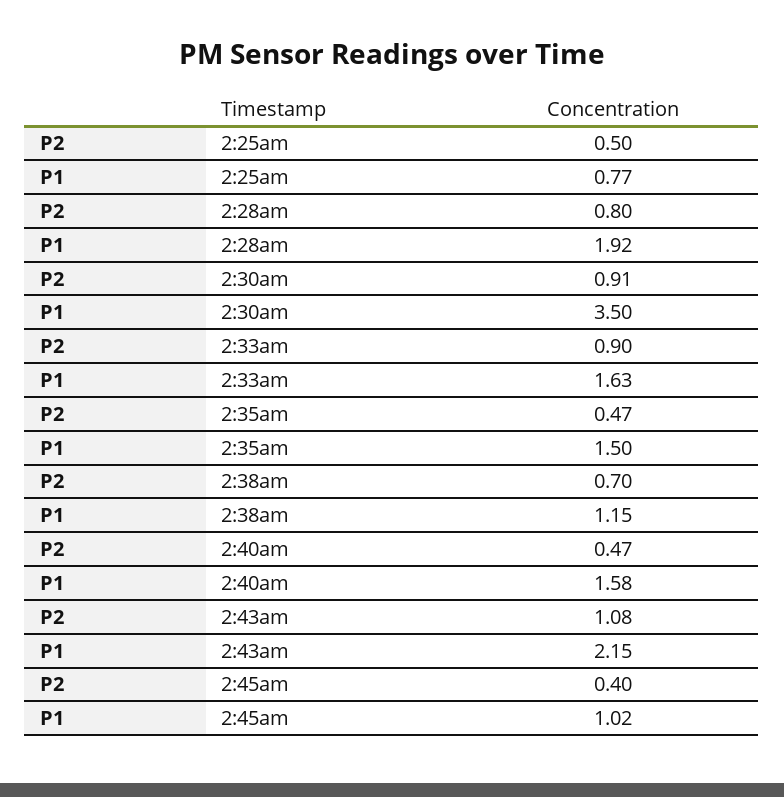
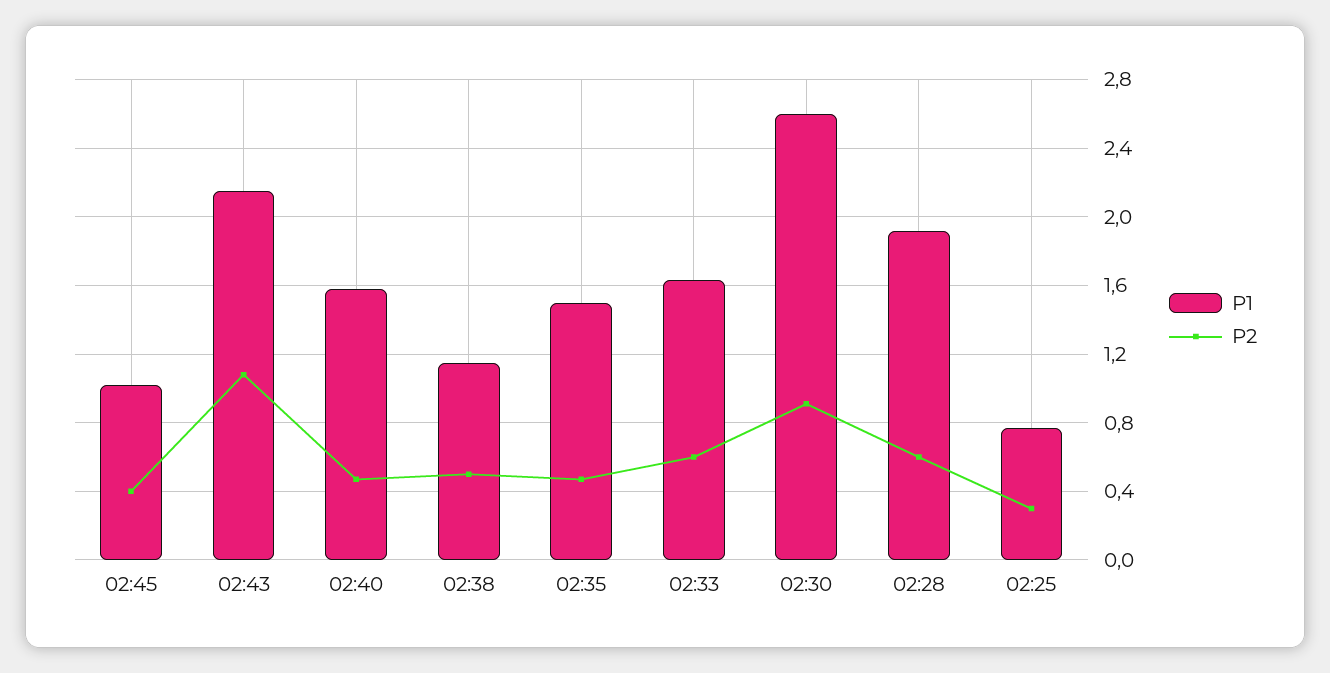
P2, 2:25am: 0.5 -> 0.3
P2, 2:28am: 0.8 -> 0.6
P1, 2:30am: 3.5 -> 2.6
P2, 2:33am: 0.9 -> 0.6
P2, 2:38am: 0.7 -> 0.5

